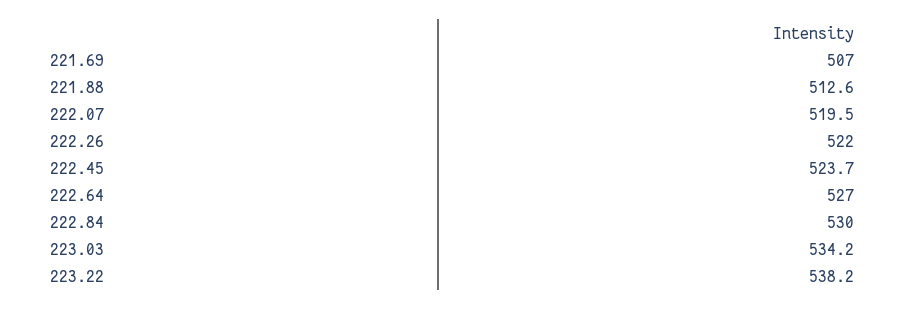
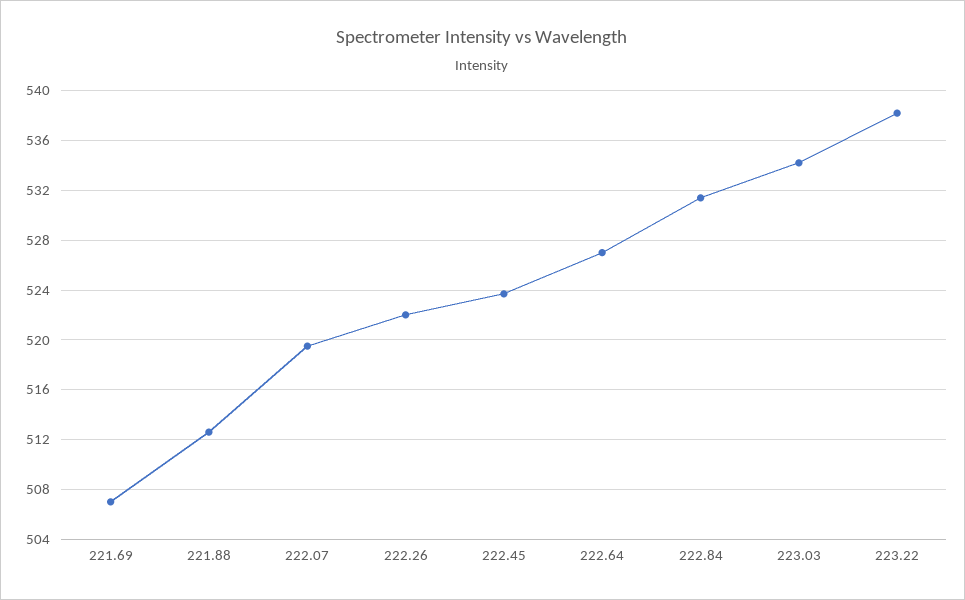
222.84: 530 -> 531.5

